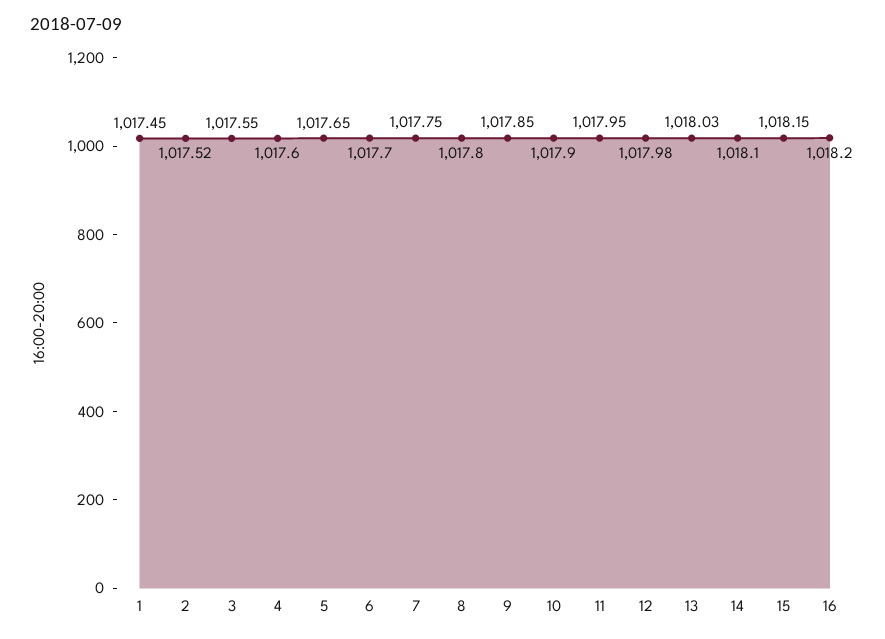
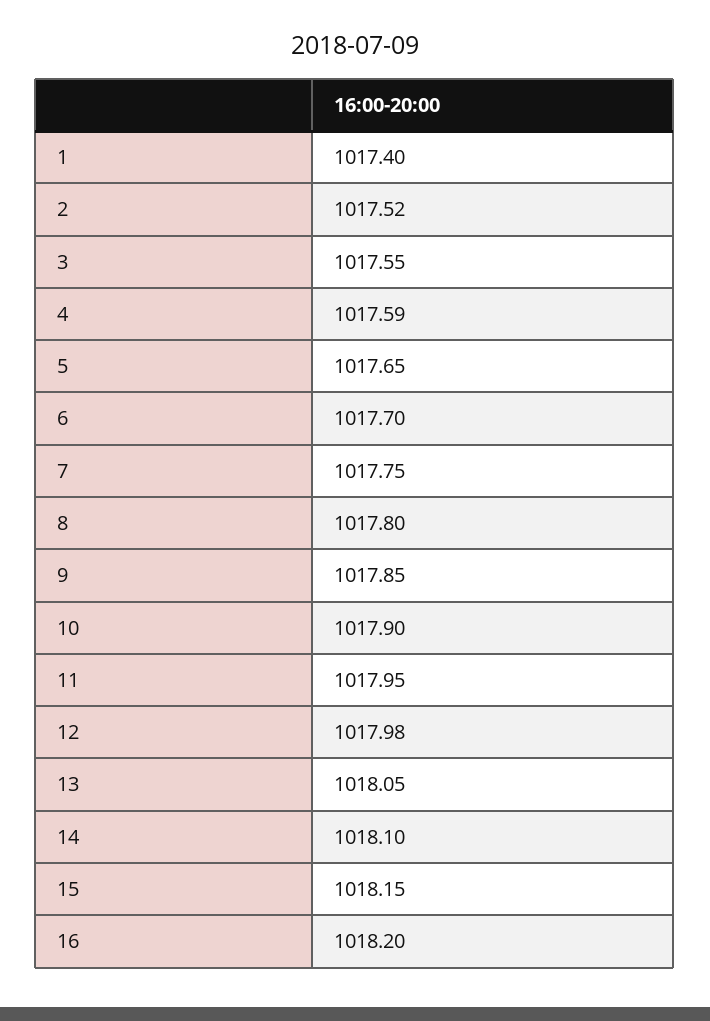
1: 1017.45 -> 1017.4
4: 1017.6 -> 1017.59
13: 1018.03 -> 1018.05

